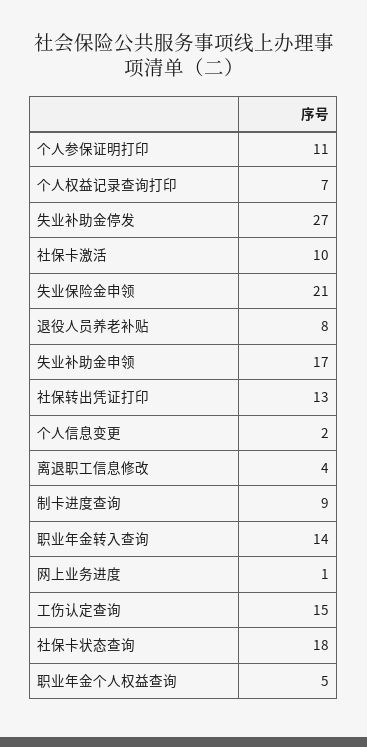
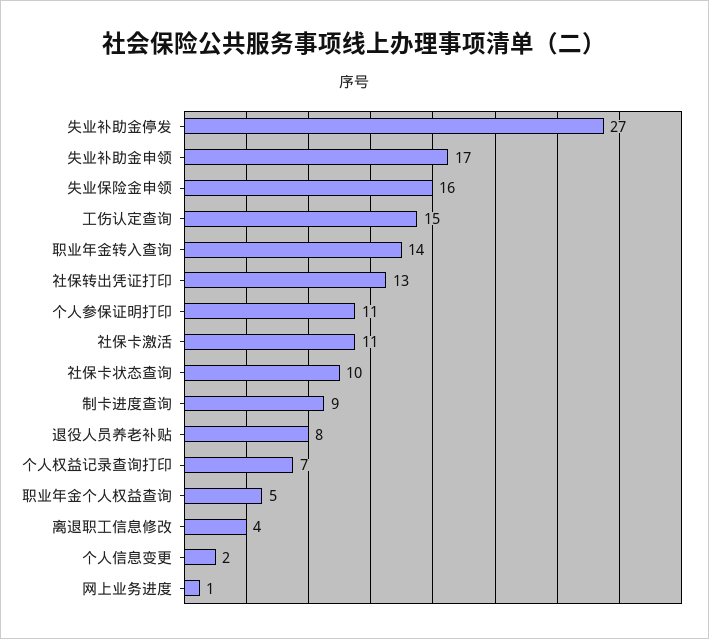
社保卡激活: 10 -> 11
失业保险金申领: 21 -> 16
社保卡状态查询: 18 -> 10

